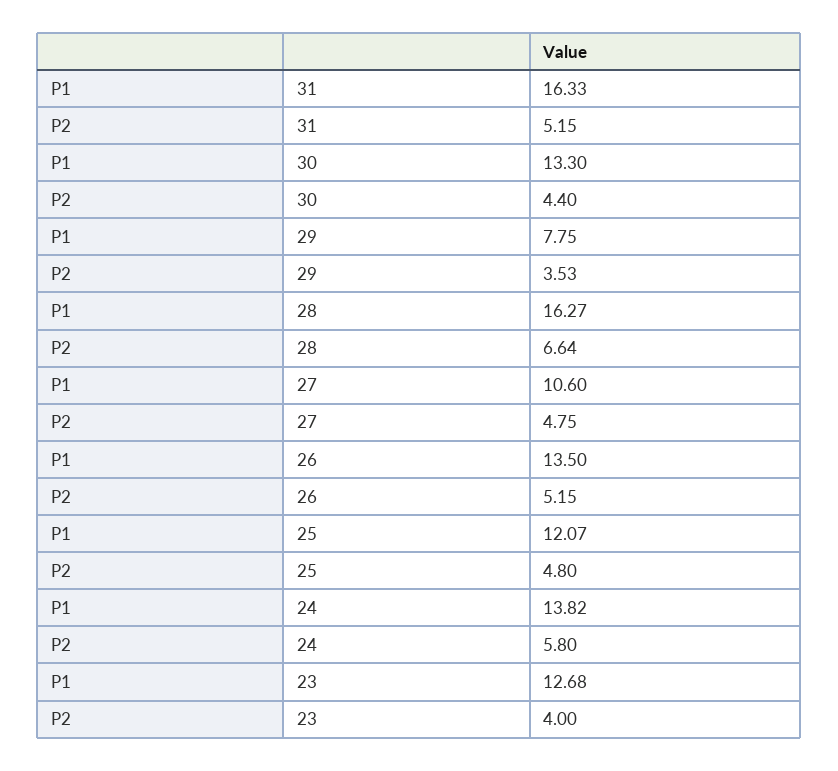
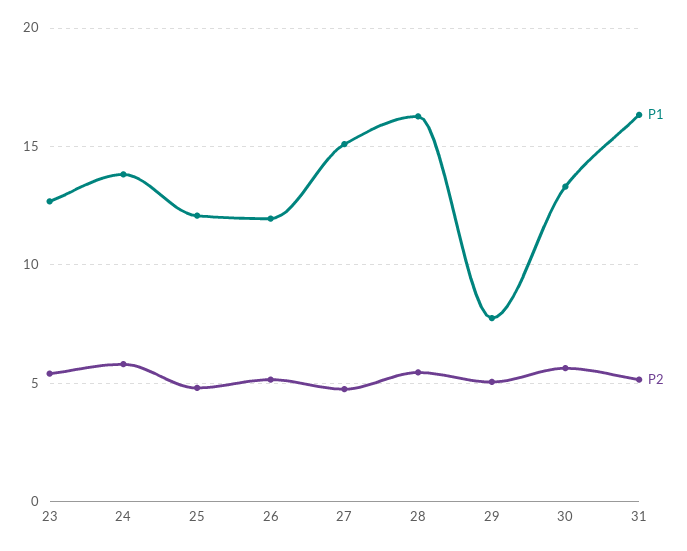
P2, 30: 4.4 -> 5.5
P2, 29: 3.53 -> 5
P2, 28: 6.64 -> 5.5
P1, 27: 10.6 -> 15
P1, 26: 13.5 -> 12
P2, 23: 4 -> 5.5

